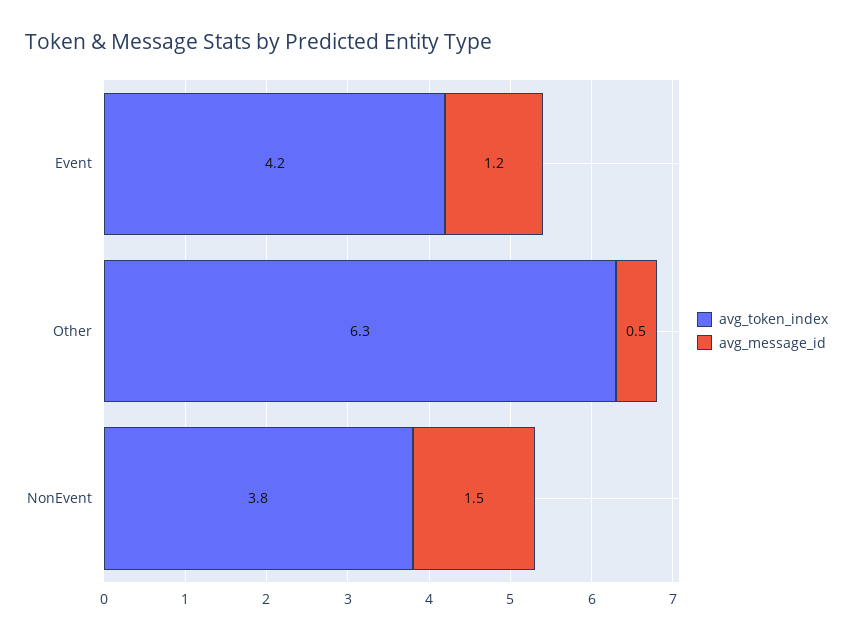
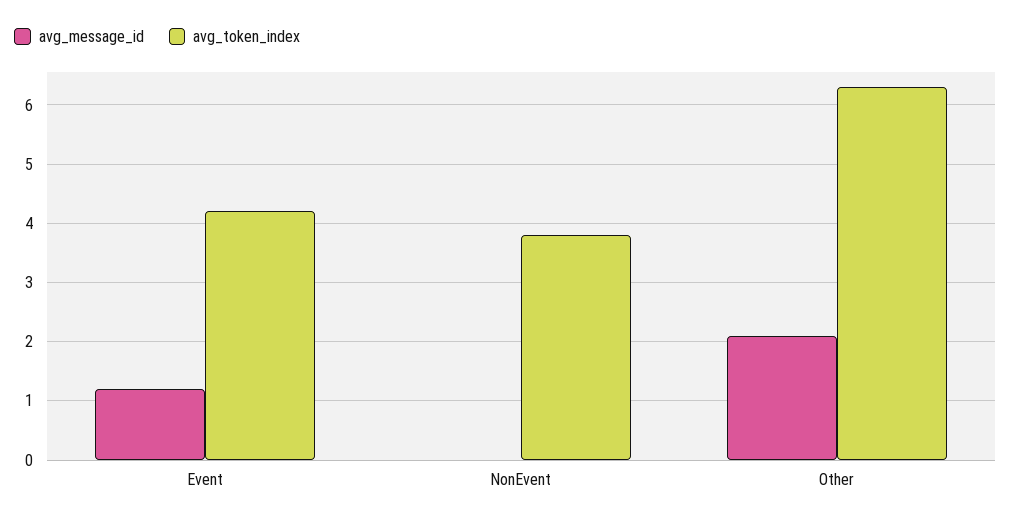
avg_message_id, Other: 0.5 -> 2
avg_message_id, NonEvent: 1.5 -> 0

